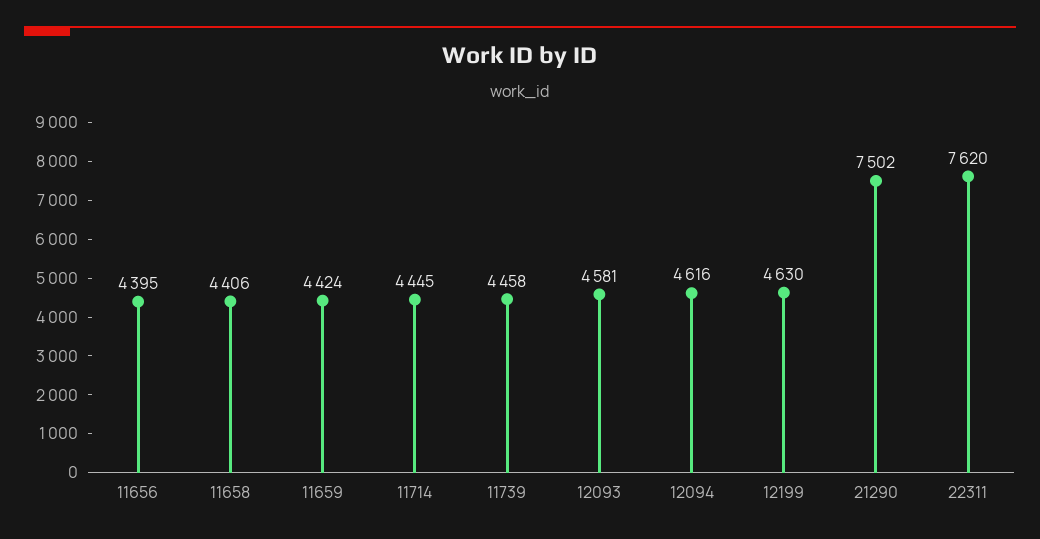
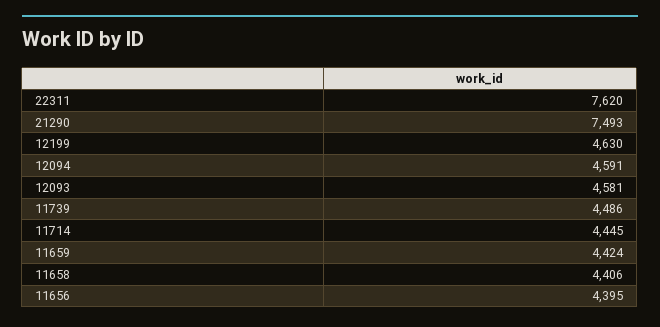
11739: 4458 -> 4486
12094: 4616 -> 4591
21290: 7502 -> 7493

